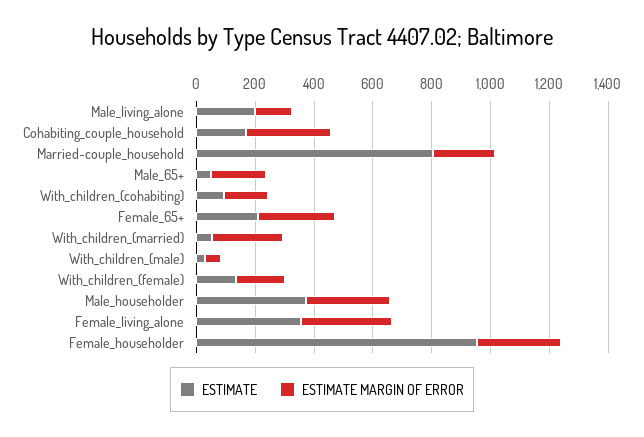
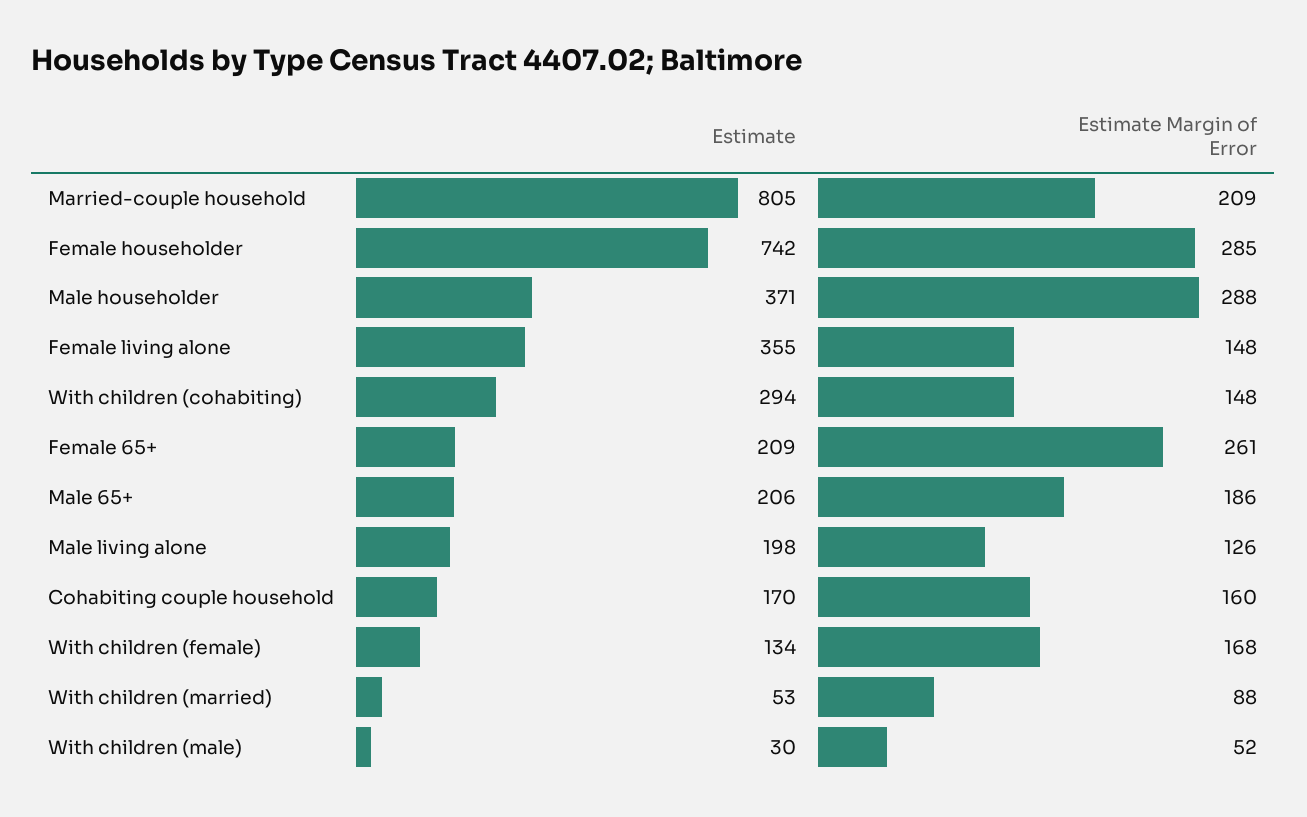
ESTIMATE MARGIN OF ERROR, Cohabiting_couple_household: 300 -> 160
ESTIMATE, Male_65+: 50 -> 206
ESTIMATE, With_children_(cohabiting): 100 -> 294
ESTIMATE MARGIN OF ERROR, With_children_(married): 250 -> 88
ESTIMATE MARGIN OF ERROR, Female_living_alone: 300 -> 148
ESTIMATE, Female_householder: 950 -> 742

